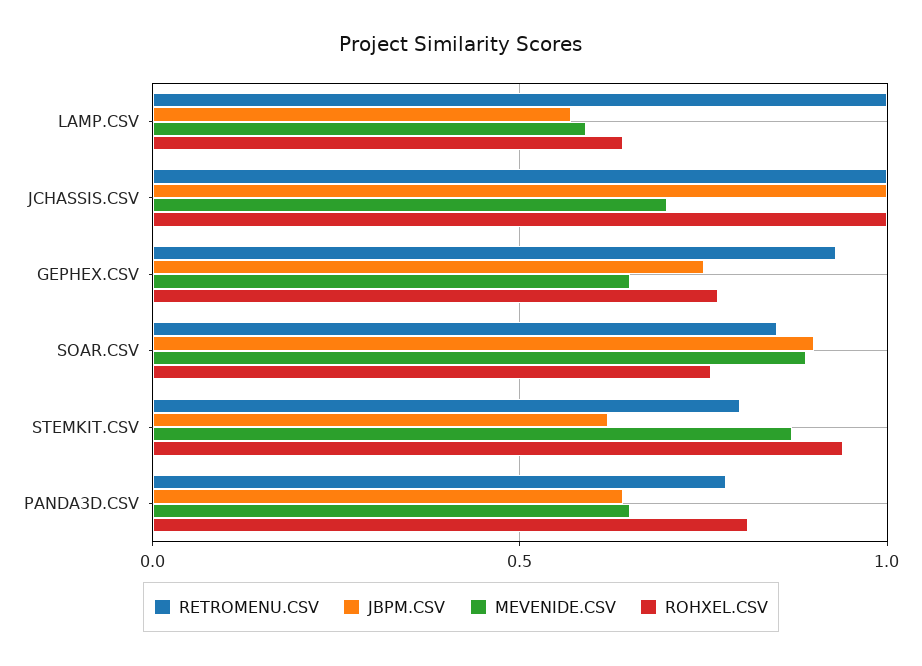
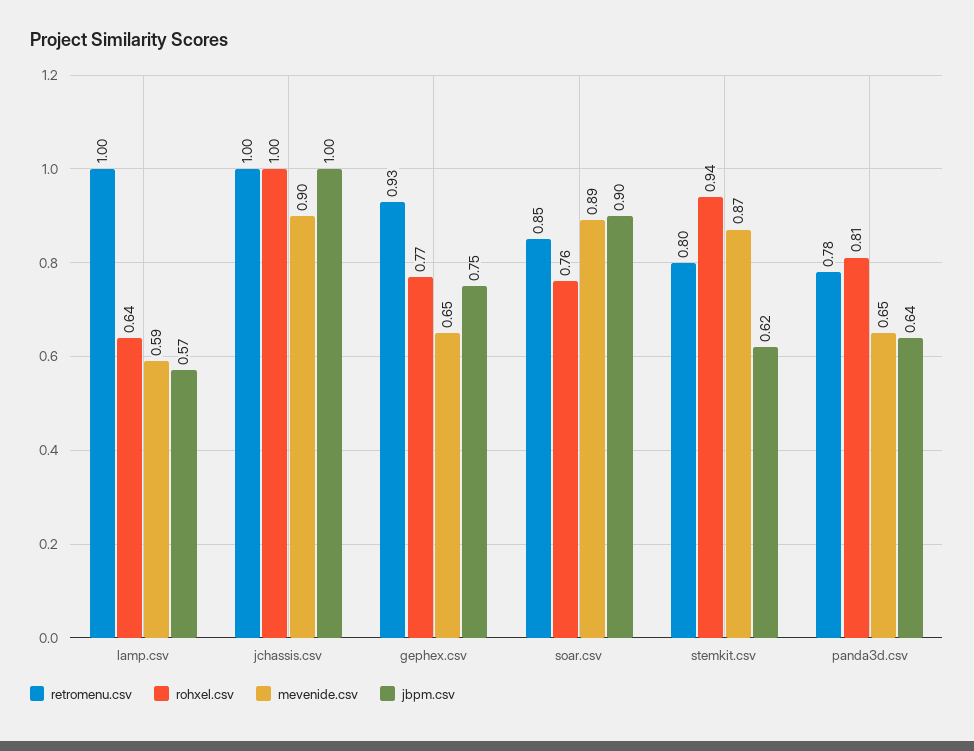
MEVENIDE.CSV, JCHASSIS.CSV: 0.7 -> 0.9

